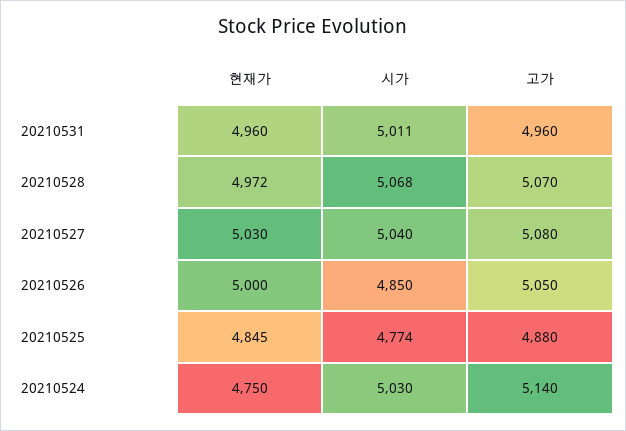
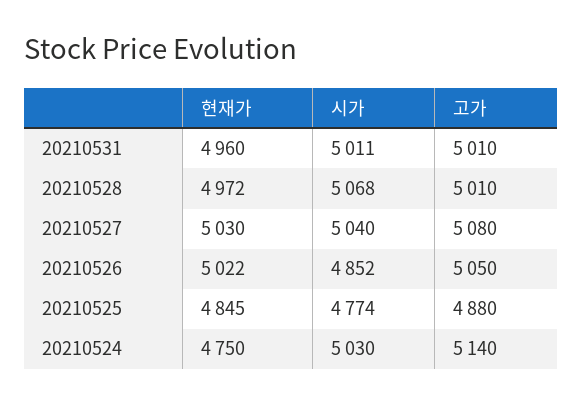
고가, 20210531: 4960 -> 5010
고가, 20210528: 5070 -> 5010
현재가, 20210526: 5000 -> 5022
시가, 20210526: 4850 -> 4852

